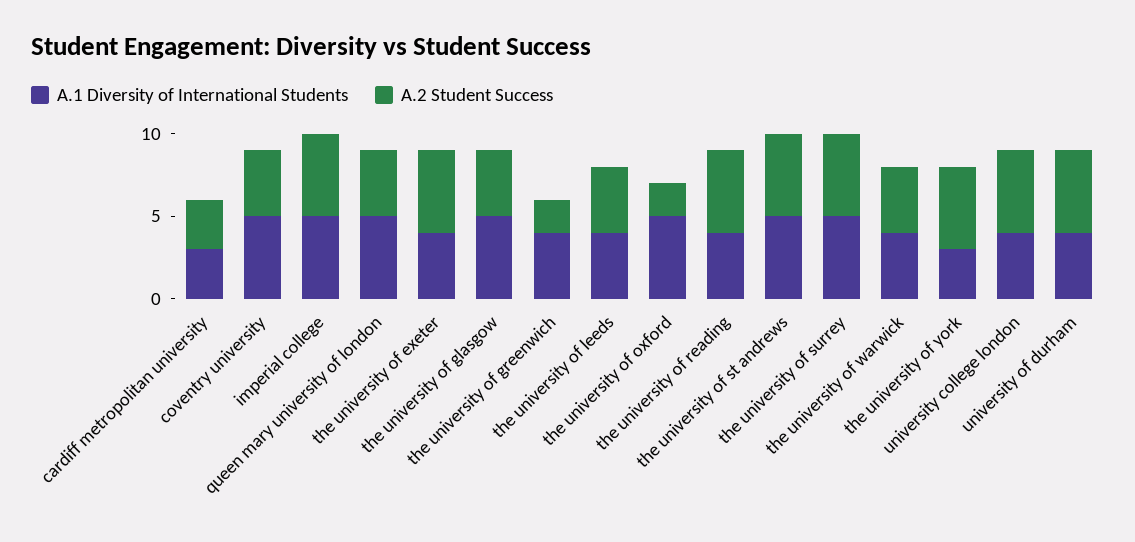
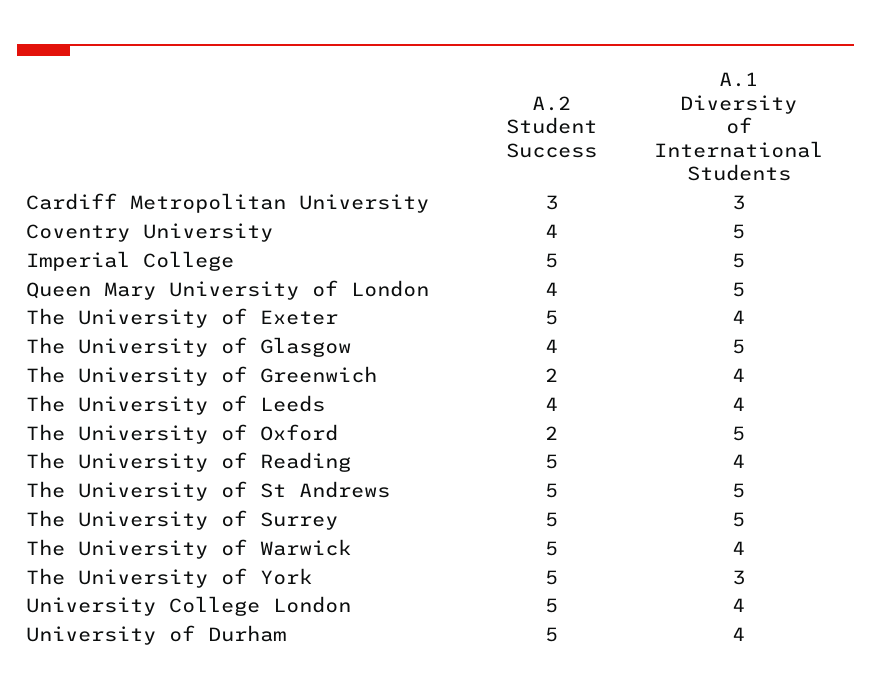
A.2 Student Success, the university of warwick: 4 -> 5

